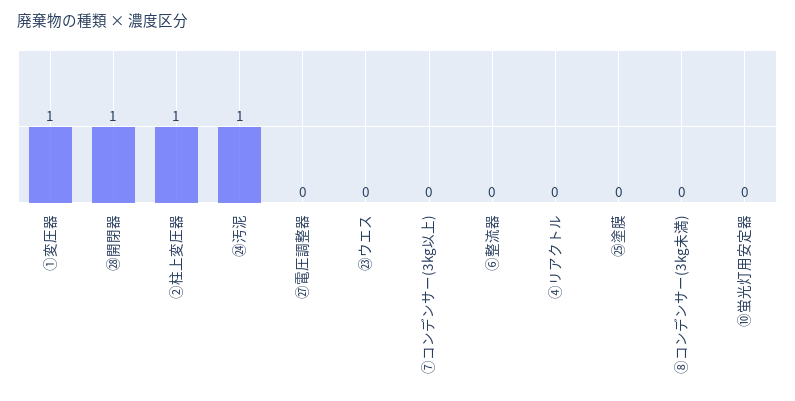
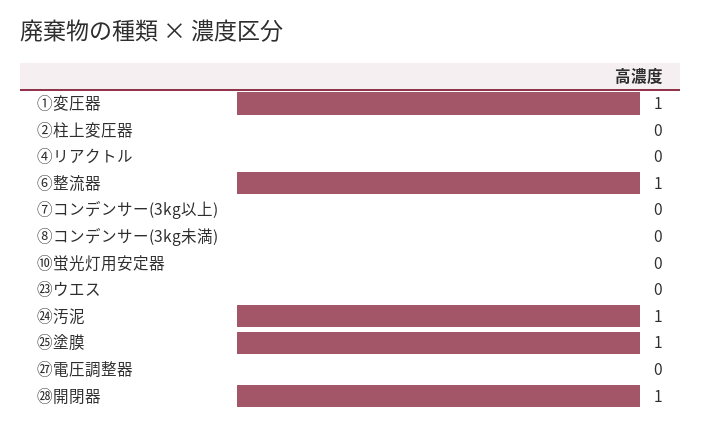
②柱上変圧器: 1 -> 0
⑥整流器: 0 -> 1
㉕塗膜: 0 -> 1

